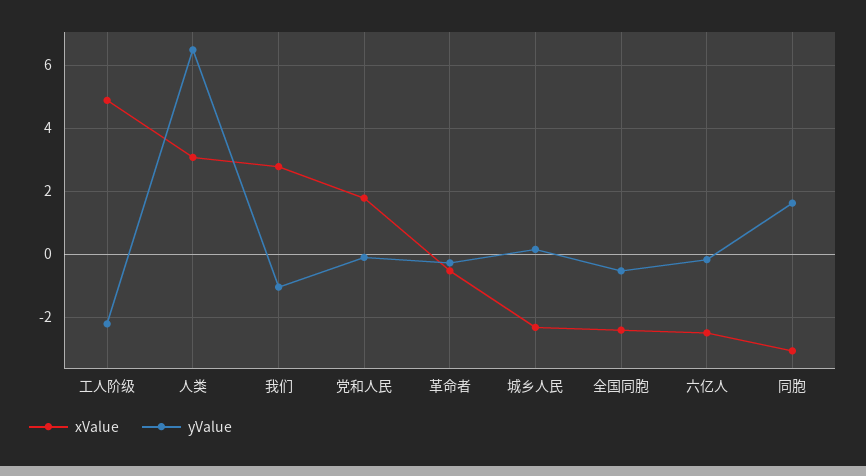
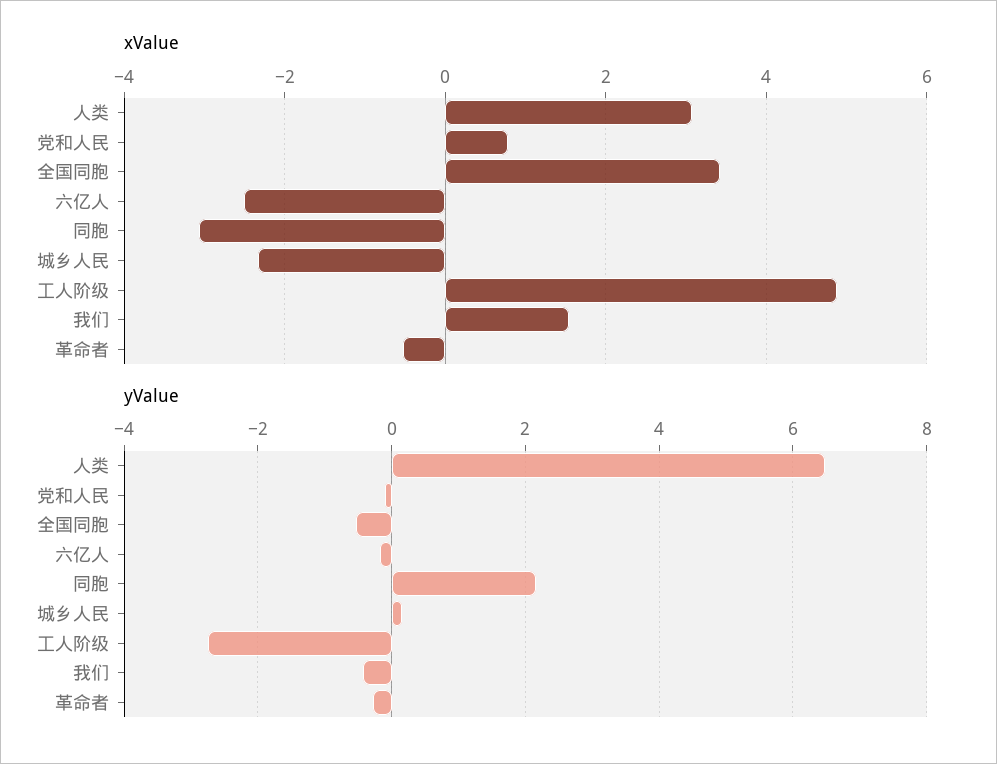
yValue, 工人阶级: -2.2 -> -2.8
xValue, 我们: 2.8 -> 1.6
yValue, 我们: -1 -> -0.4
xValue, 党和人民: 1.8 -> 0.8
xValue, 全国同胞: -2.4 -> 3.4
yValue, 同胞: 1.6 -> 2.2

